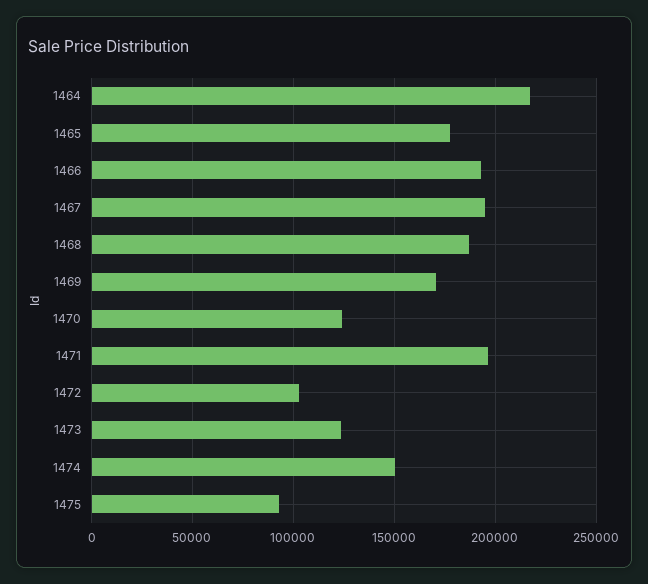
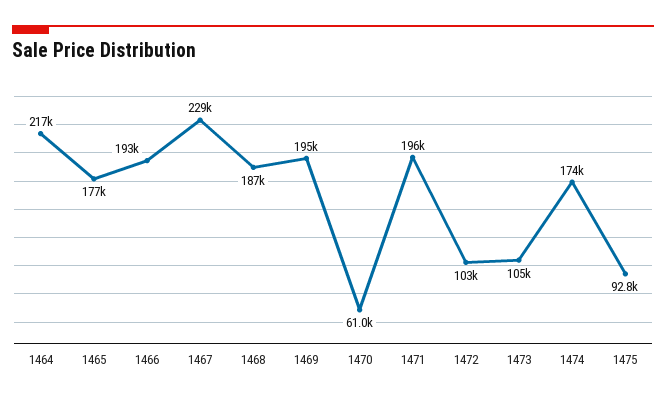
1467: 195000 -> 229000
1469: 170000 -> 195000
1470: 125000 -> 61000
1473: 125000 -> 105000
1474: 150000 -> 174000

